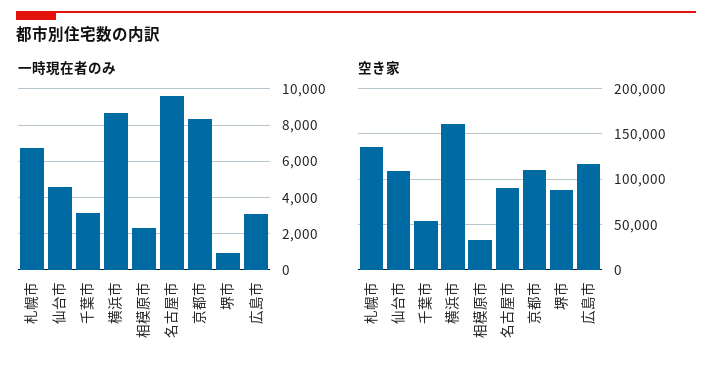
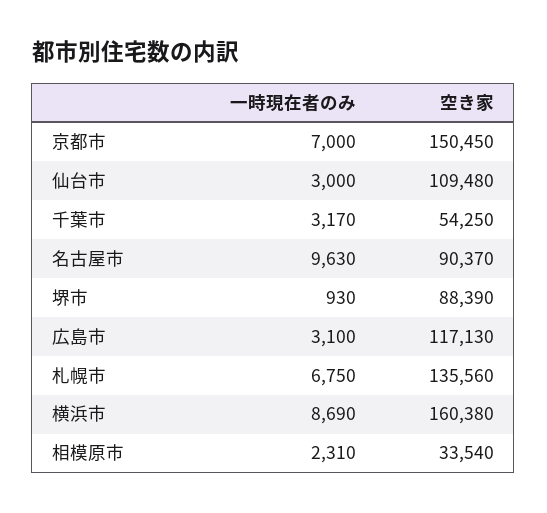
一時現在者のみ, 仙台市: 4500 -> 3000
一時現在者のみ, 京都市: 8500 -> 7000
空き家, 京都市: 110000 -> 150450

